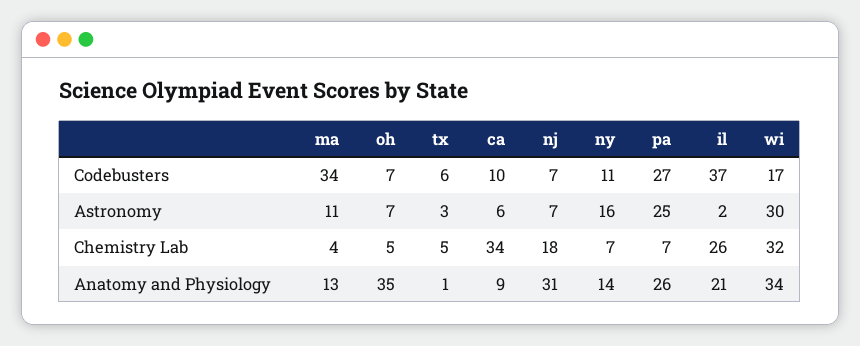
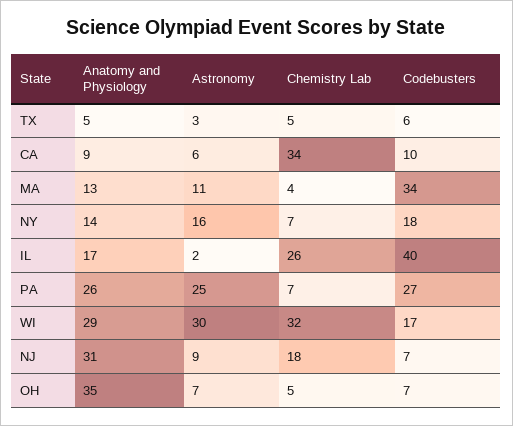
ny, Codebusters: 11 -> 18
il, Codebusters: 37 -> 40
nj, Astronomy: 7 -> 9
tx, Anatomy and Physiology: 1 -> 5
il, Anatomy and Physiology: 21 -> 17
wi, Anatomy and Physiology: 34 -> 29

